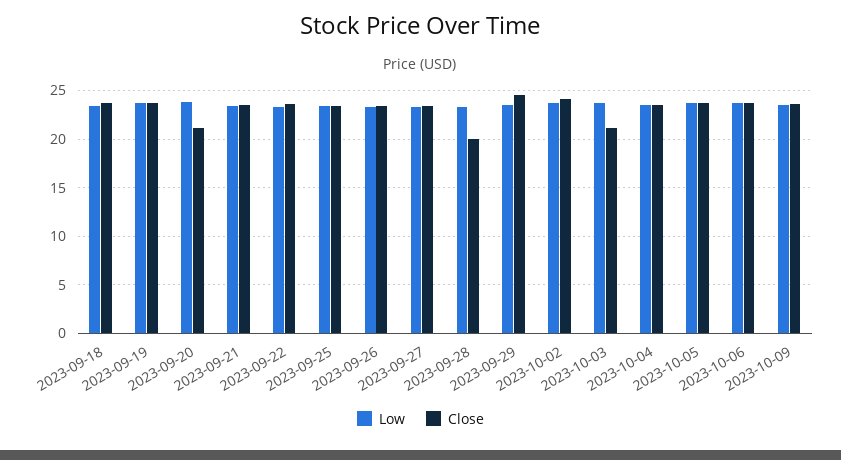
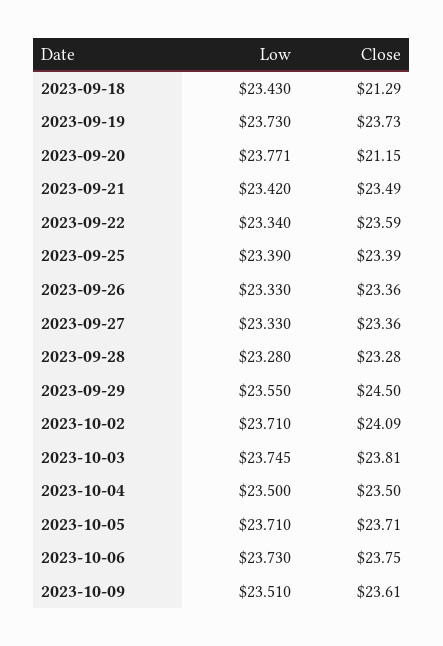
Close, 2023-09-18: 24 -> 21.29
Close, 2023-09-28: 20 -> 23.28
Close, 2023-10-03: 21 -> 23.81

